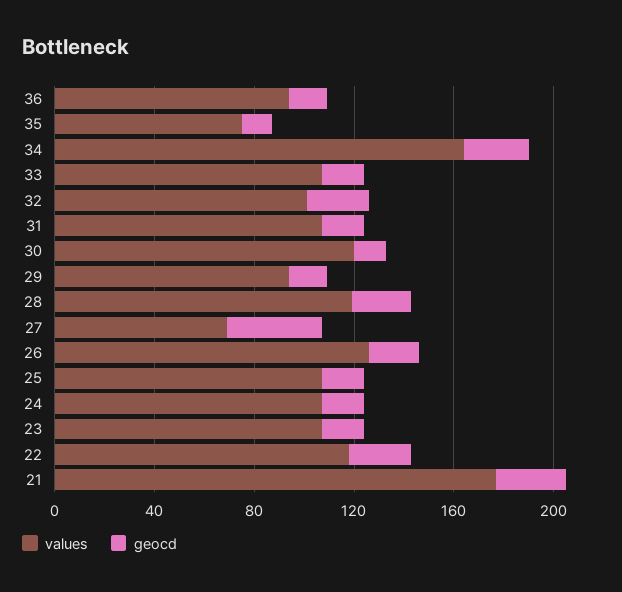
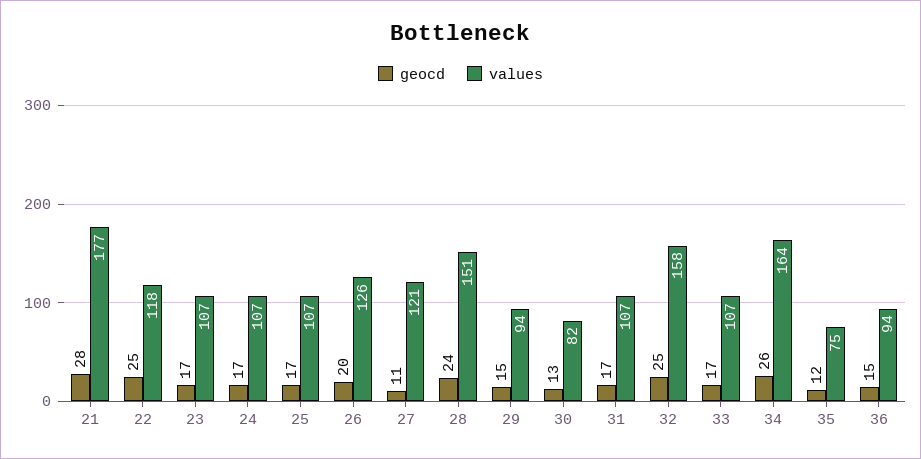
values, 32: 100 -> 158
values, 30: 120 -> 82
values, 28: 120 -> 151
values, 27: 70 -> 121
geocd, 27: 40 -> 11

